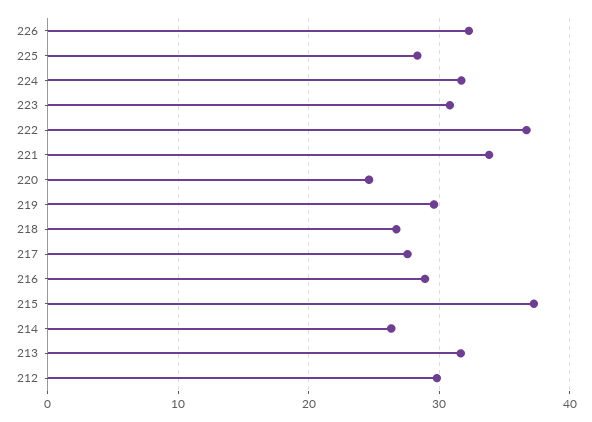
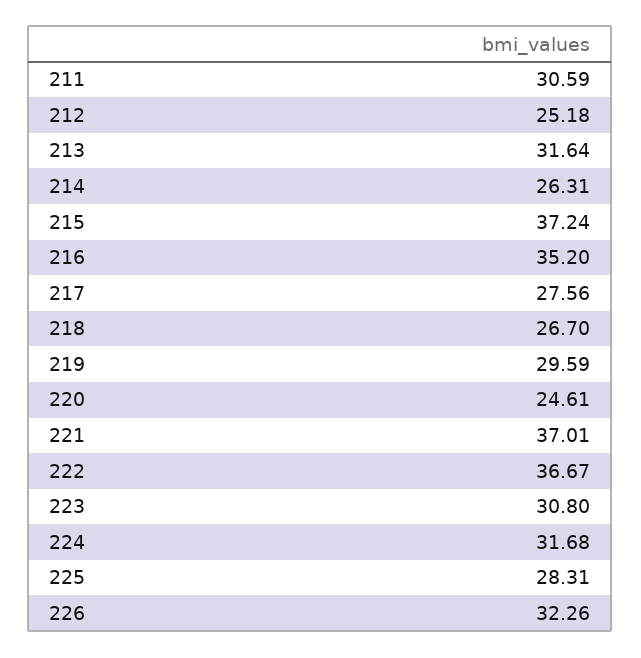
221: 34 -> 37.01
216: 29 -> 35.2
212: 30 -> 25.18
211: none -> 30.59

